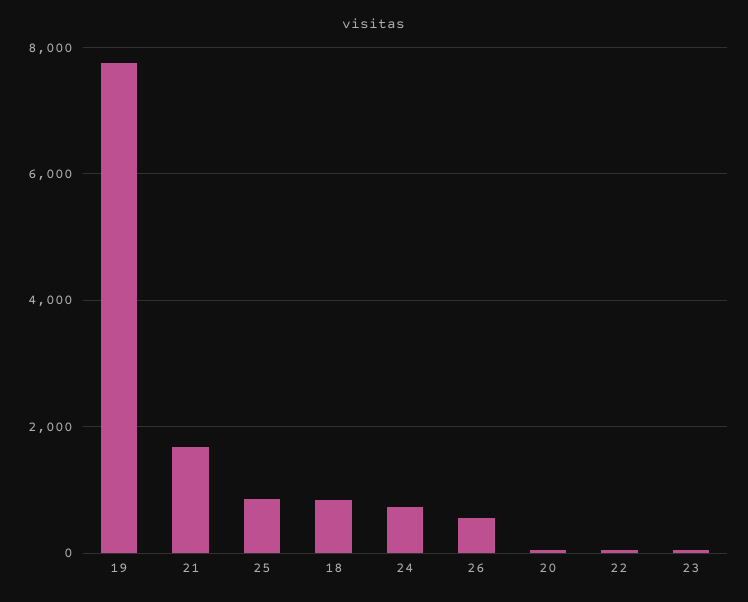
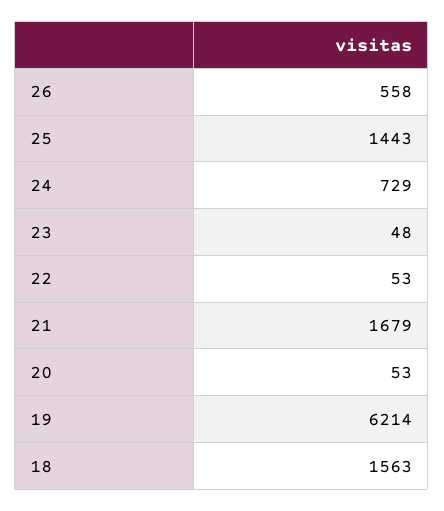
19: 7800 -> 6214
25: 800 -> 1443
18: 800 -> 1563

